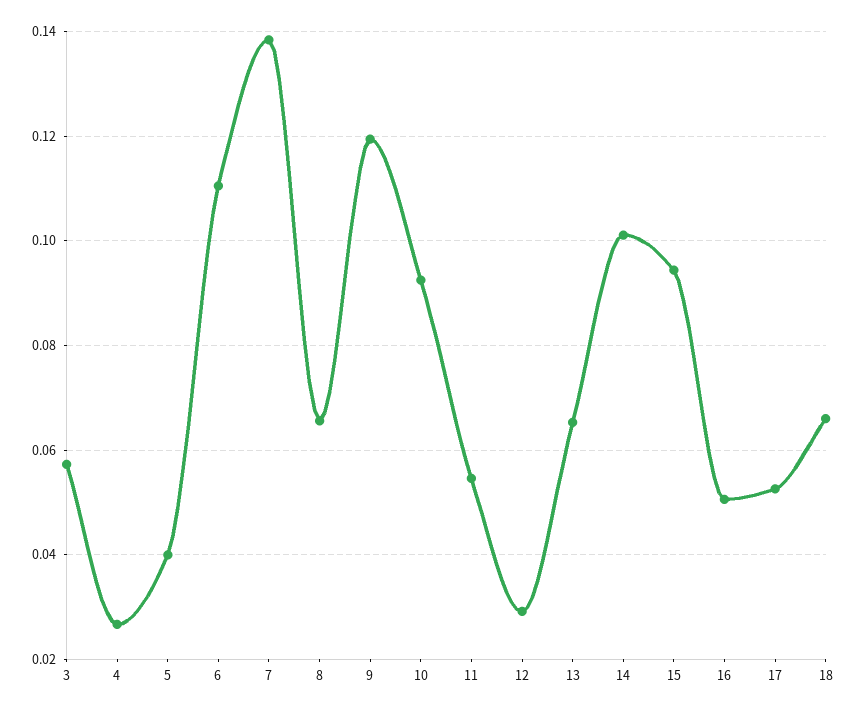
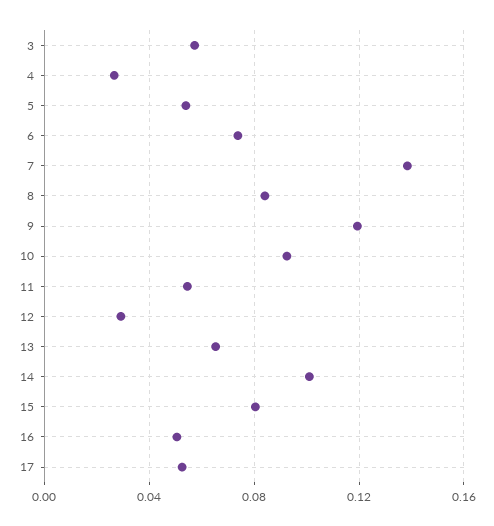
5: 0.04 -> 0.055
6: 0.11 -> 0.075
8: 0.066 -> 0.085
15: 0.094 -> 0.08
18: 0.066 -> none

